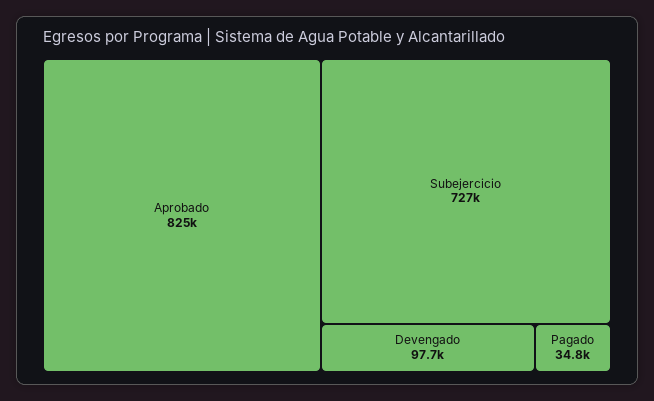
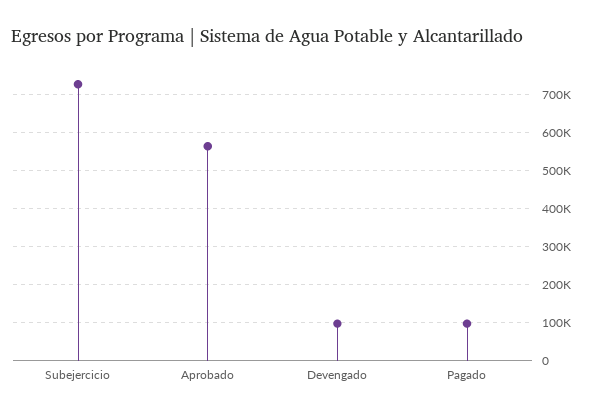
Aprobado: 825000 -> 560000
Pagado: 34800 -> 100000

